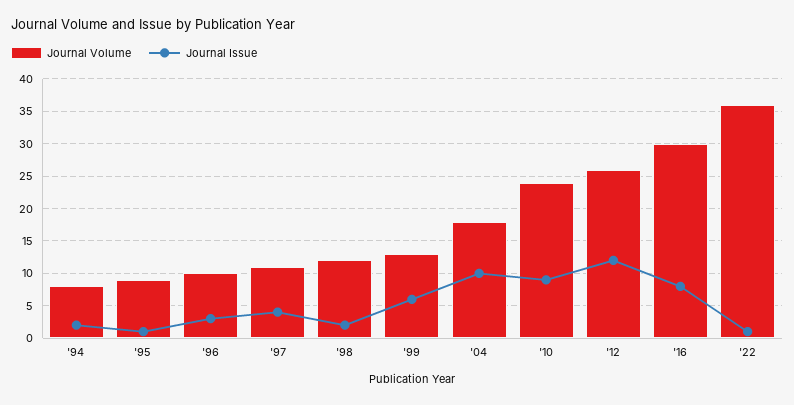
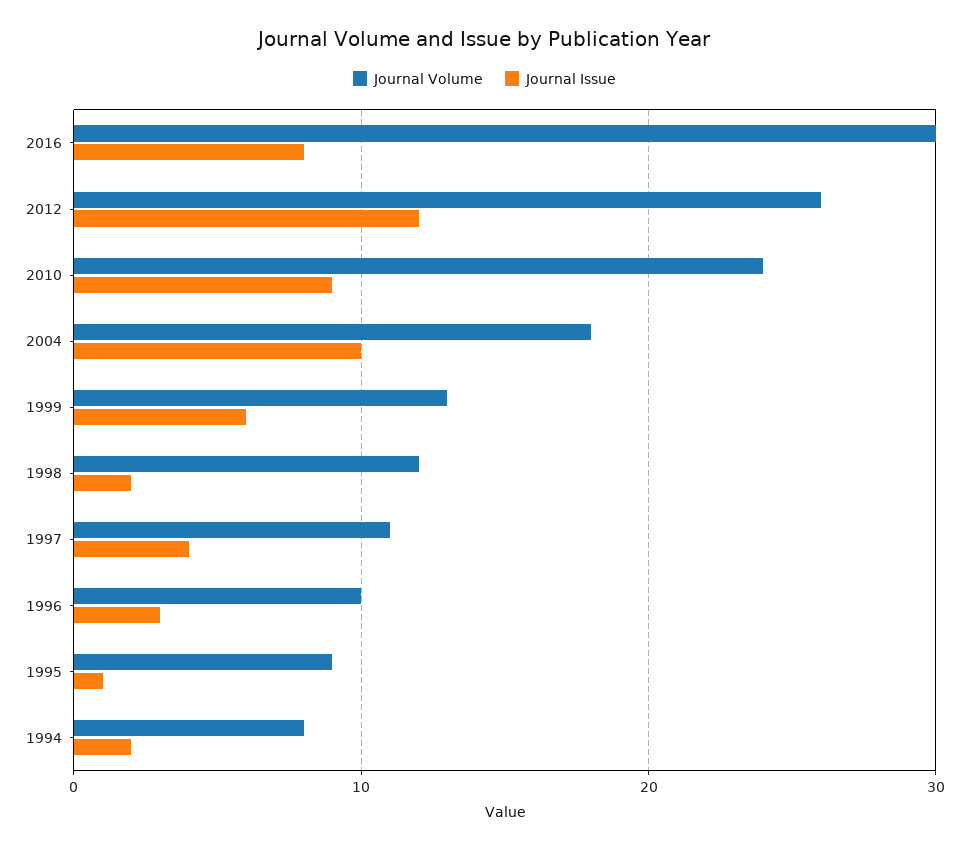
Journal Volume, '22: 36 -> none
Journal Issue, '22: 1 -> none

